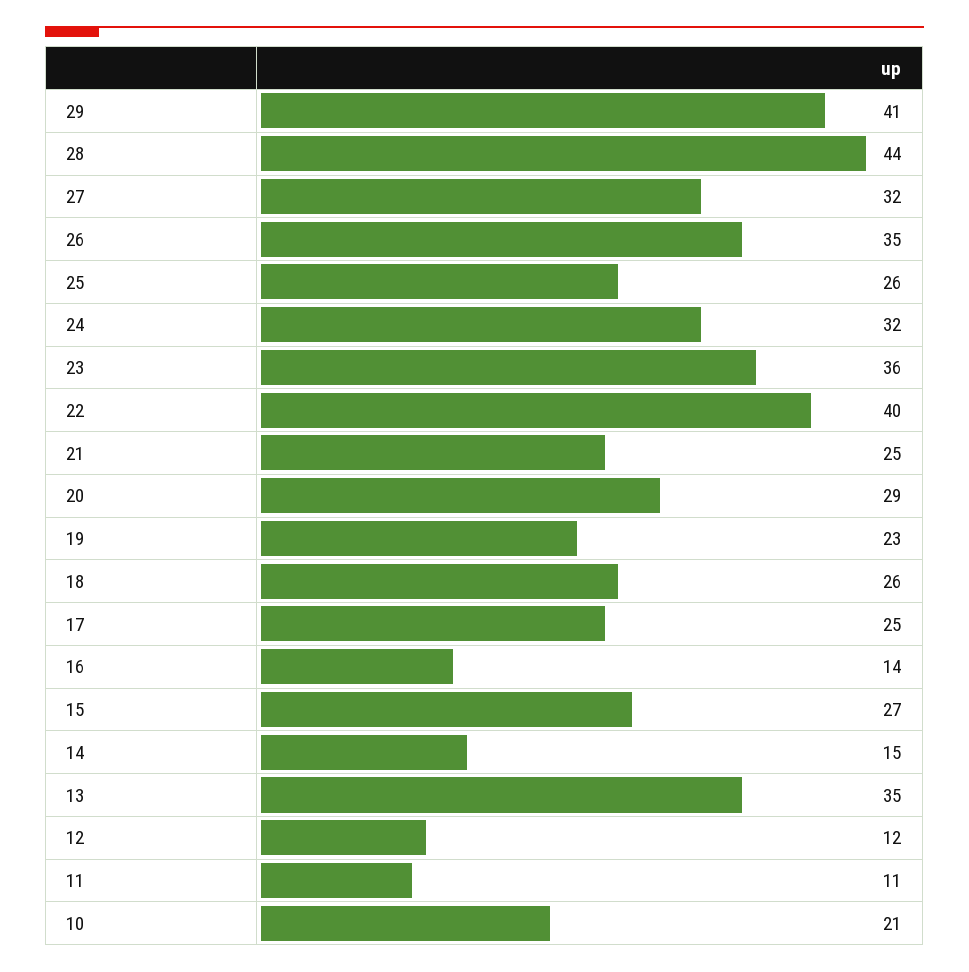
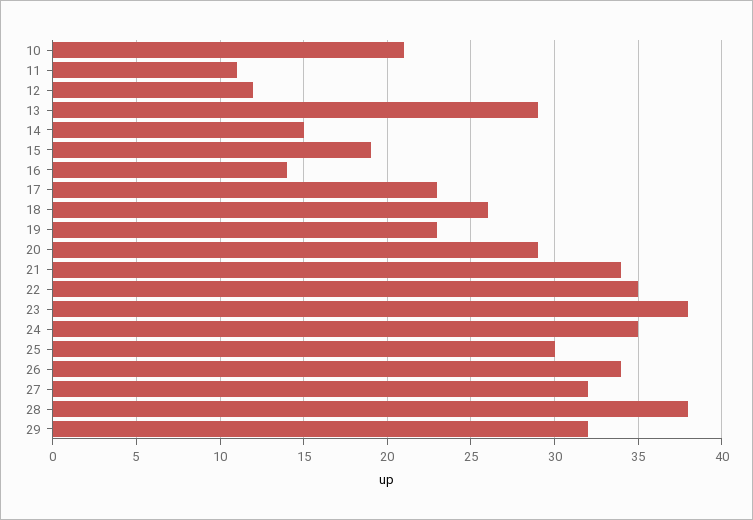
29: 41 -> 32
28: 44 -> 38
26: 35 -> 34
25: 26 -> 30
24: 32 -> 35
23: 36 -> 38
22: 40 -> 35
21: 25 -> 34
17: 25 -> 23
15: 27 -> 19
13: 35 -> 29

